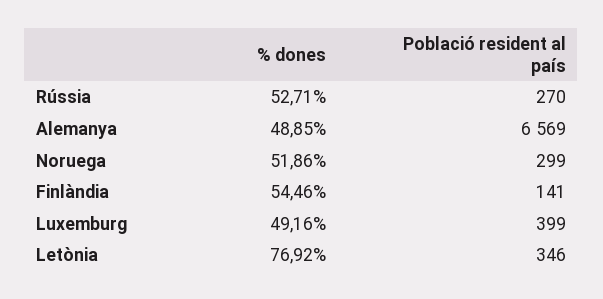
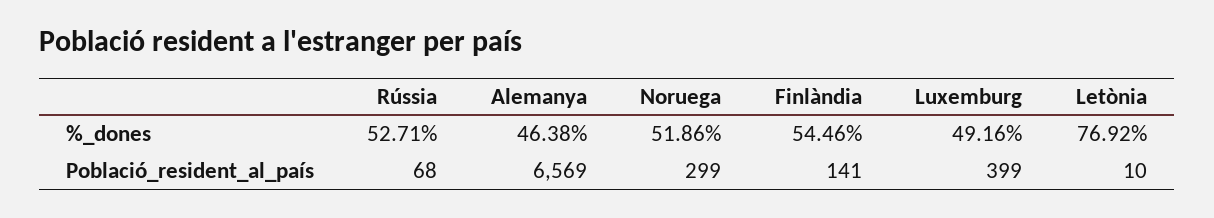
Població resident al país, Rússia: 270 -> 68
% dones, Alemanya: 48.85 -> 46.38
Població resident al país, Letònia: 346 -> 10

